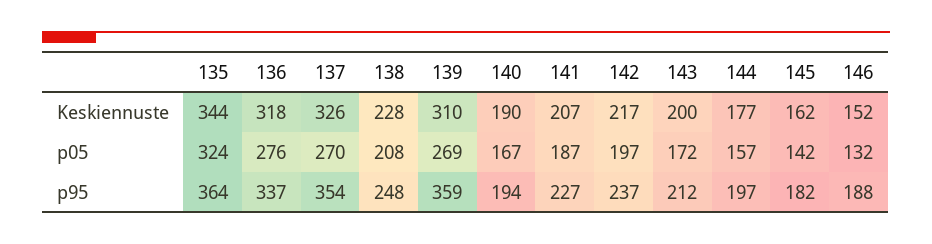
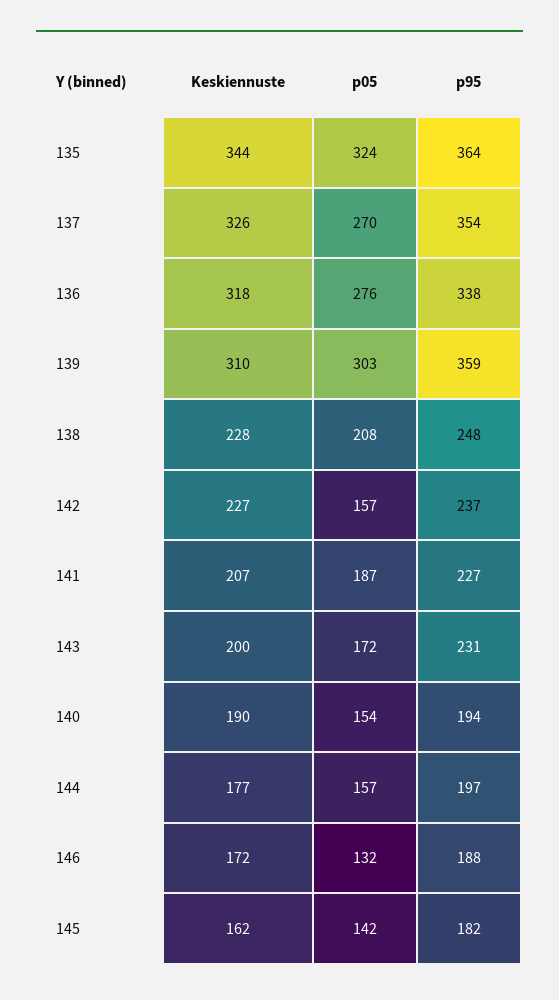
142, Keskiennuste: 217 -> 227
146, Keskiennuste: 152 -> 172
139, p05: 269 -> 303
140, p05: 167 -> 154
142, p05: 197 -> 157
136, p95: 337 -> 338
143, p95: 212 -> 231

